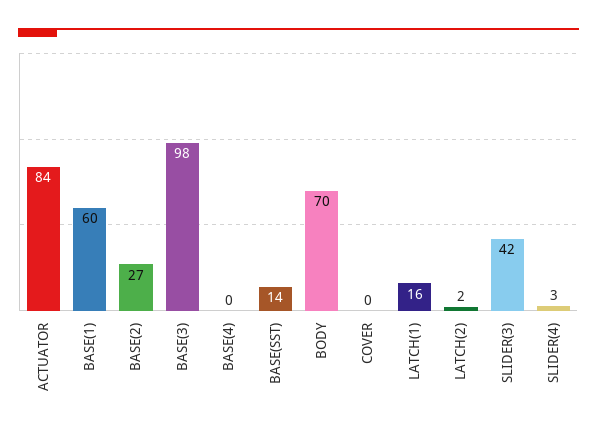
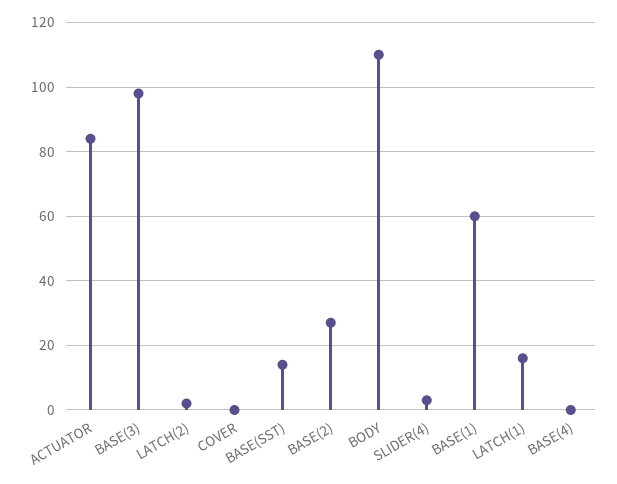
BODY: 70 -> 110
SLIDER(3): 42 -> none

